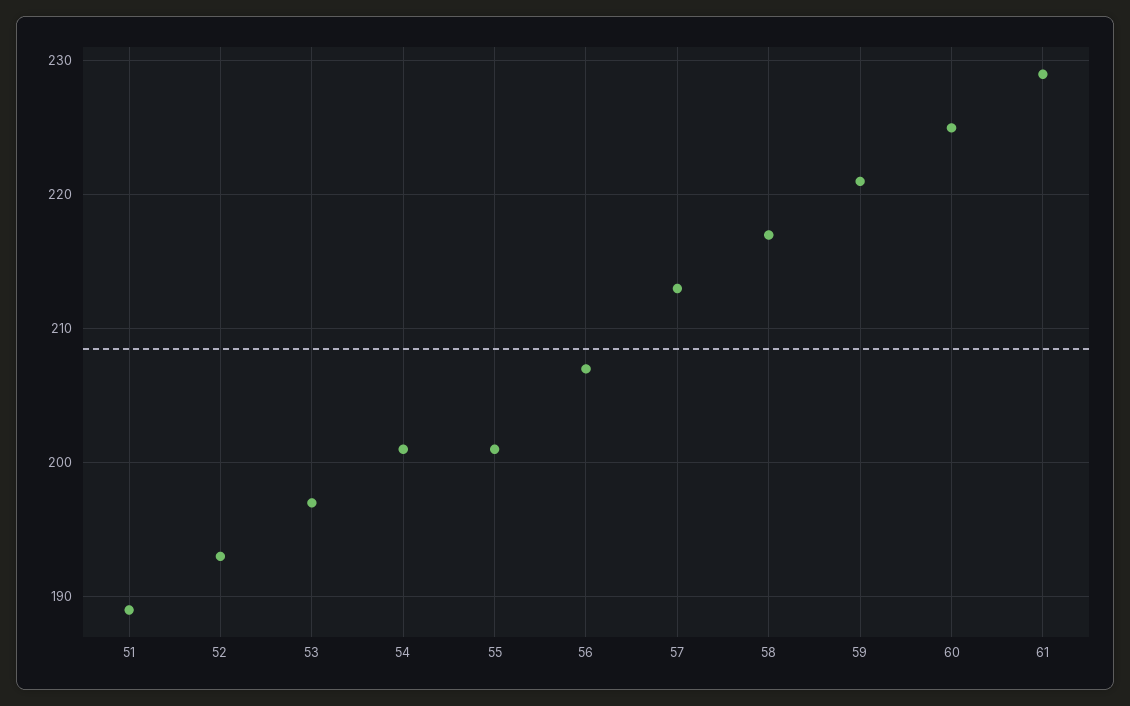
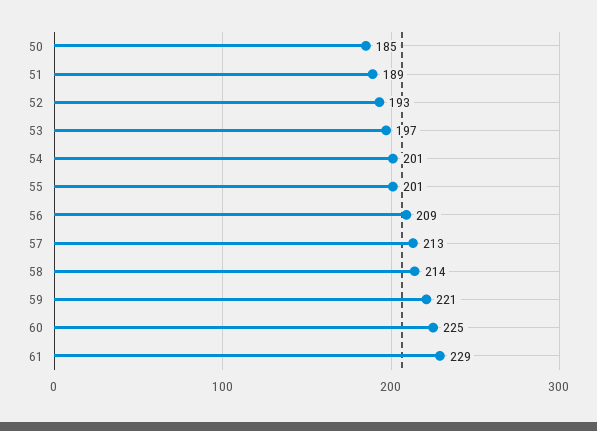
56: 207 -> 209
58: 217 -> 214
50: none -> 185

